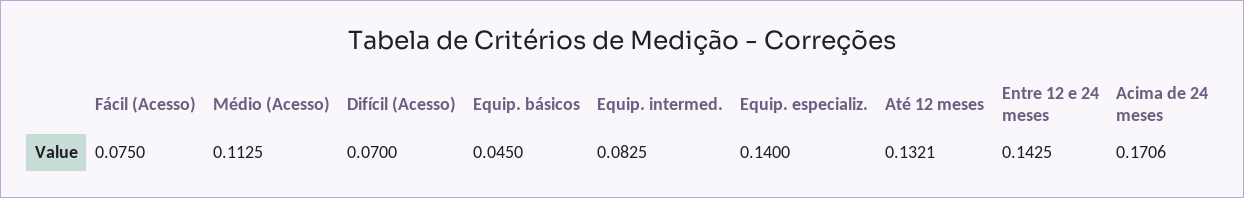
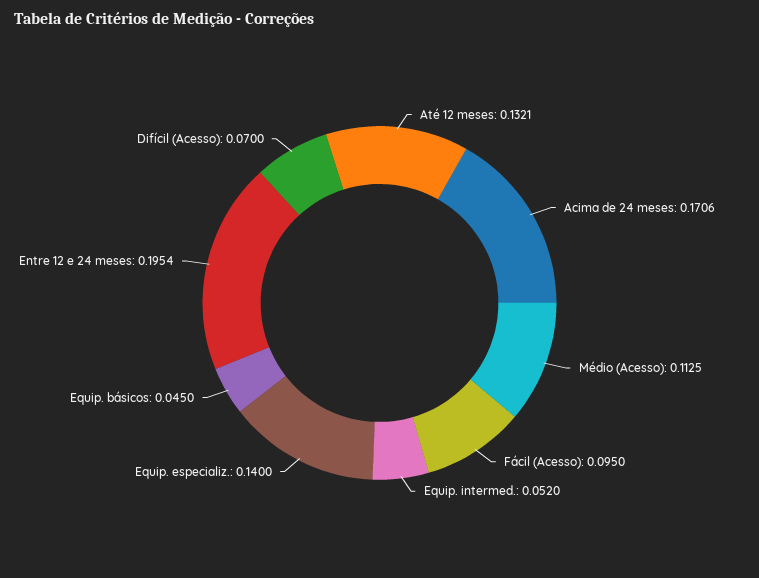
Fácil (Acesso): 0.075 -> 0.095
Equip. intermed.: 0.0825 -> 0.052
Entre 12 e 24 meses: 0.1425 -> 0.1954

